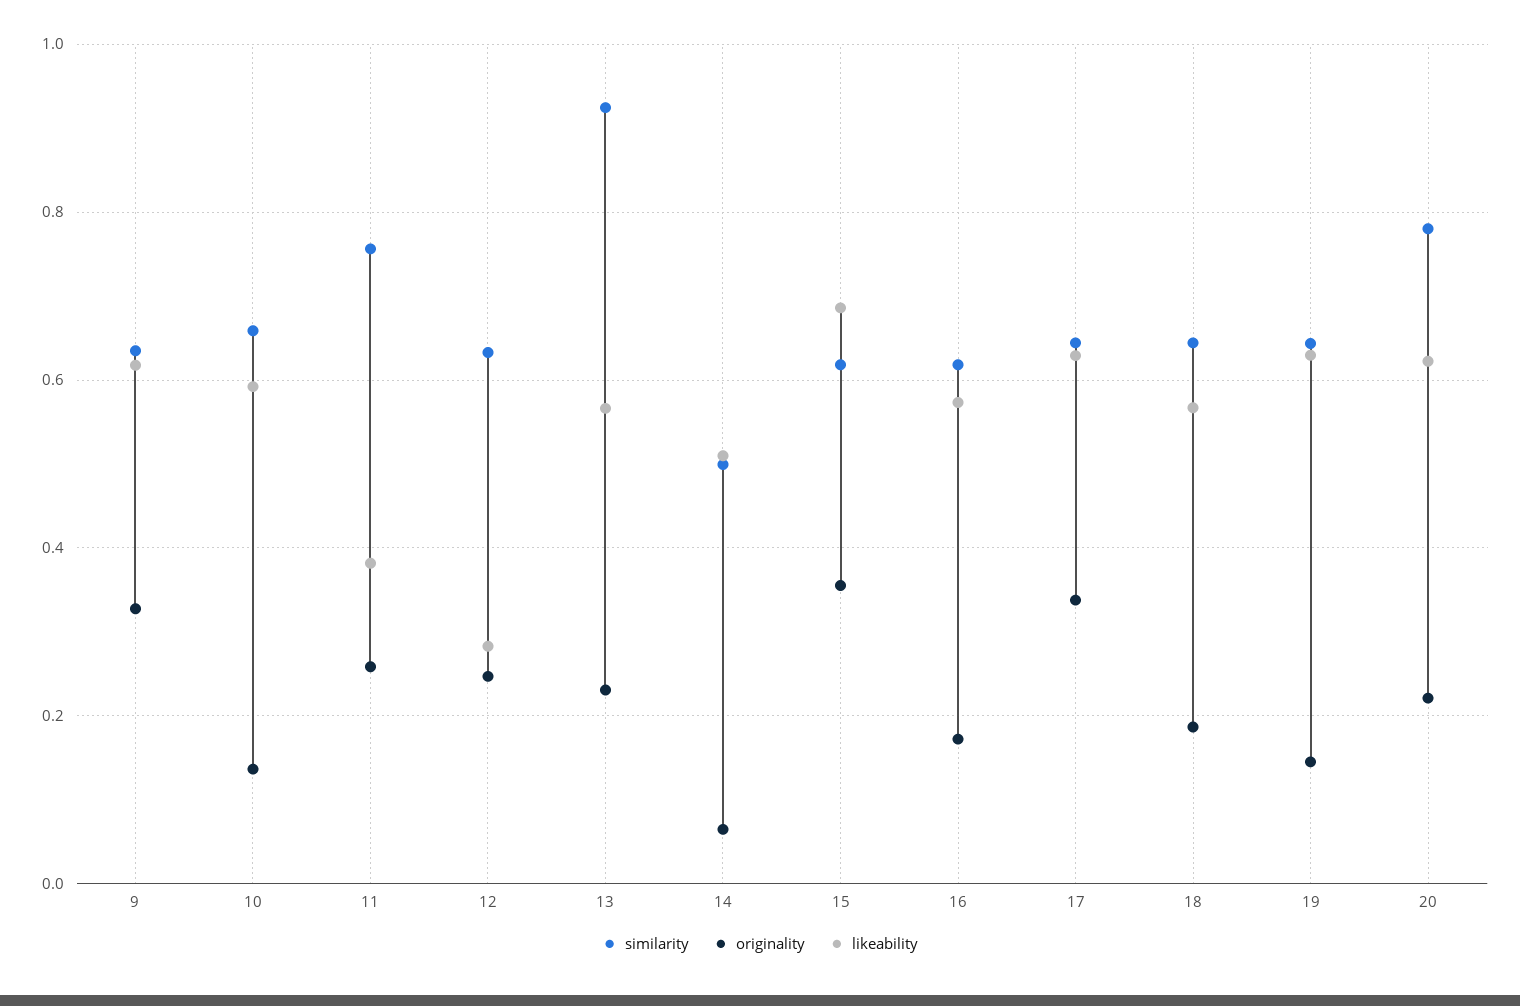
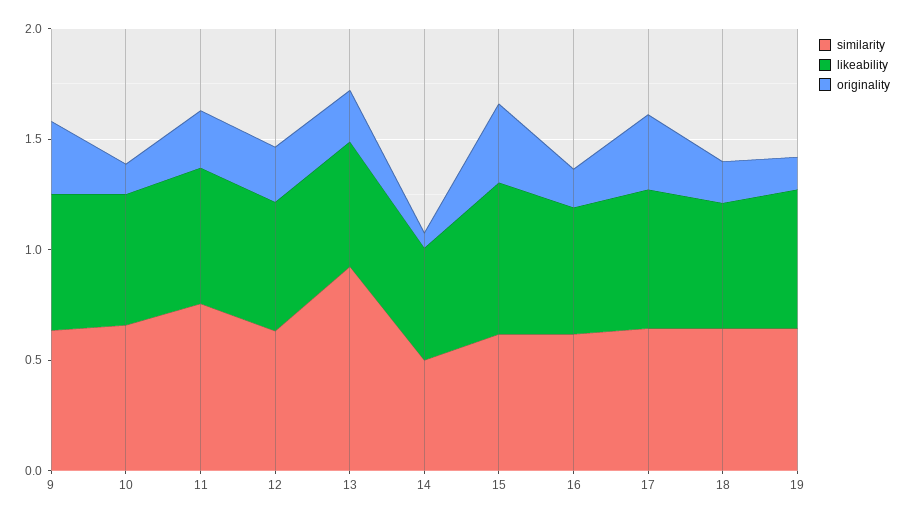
likeability, 11: 0.38 -> 0.6
likeability, 12: 0.28 -> 0.6
similarity, 20: 0.78 -> none
originality, 20: 0.22 -> none
likeability, 20: 0.62 -> none

